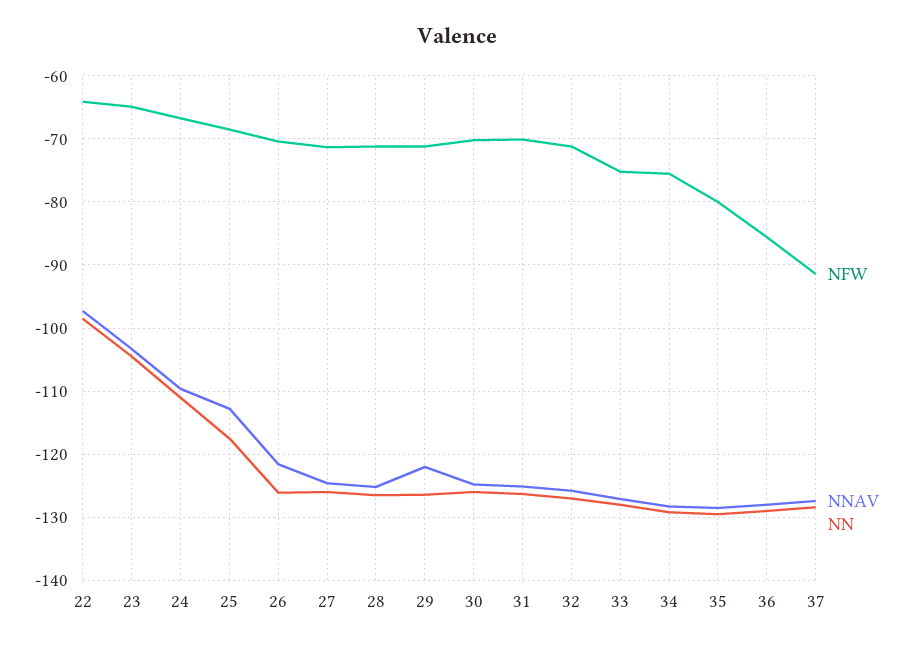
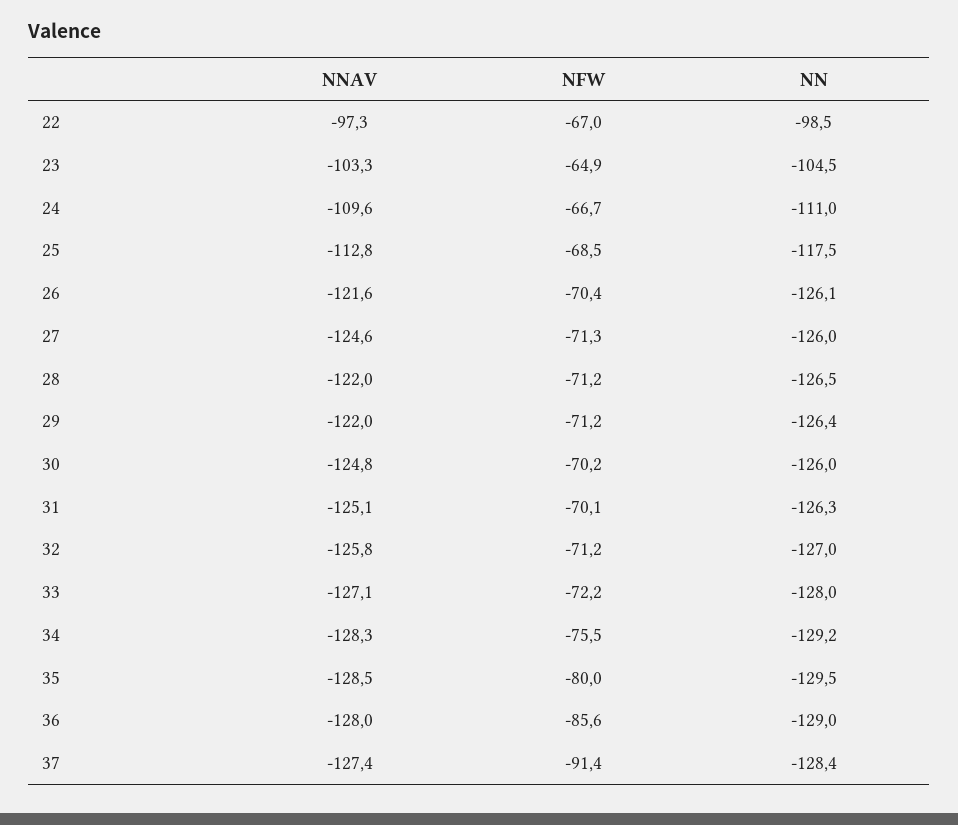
NFW, 22: -64 -> -67
NNAV, 28: -125 -> -122
NFW, 33: -75 -> -72.2

